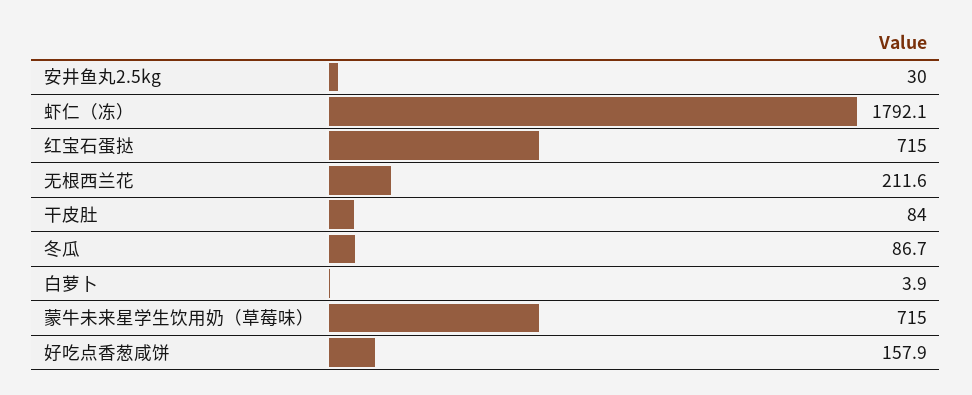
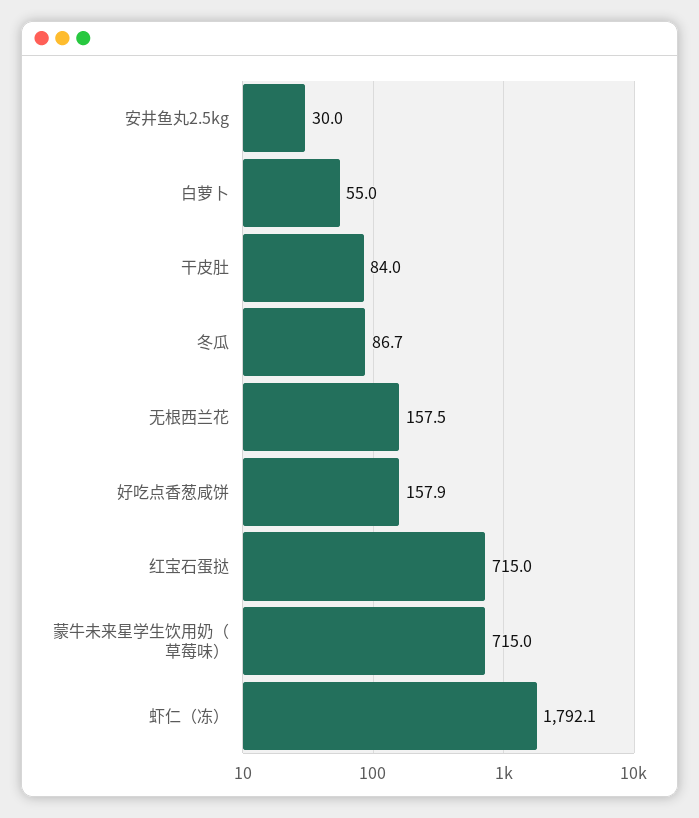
无根西兰花: 211.6 -> 157.5
白萝卜: 3.9 -> 55

